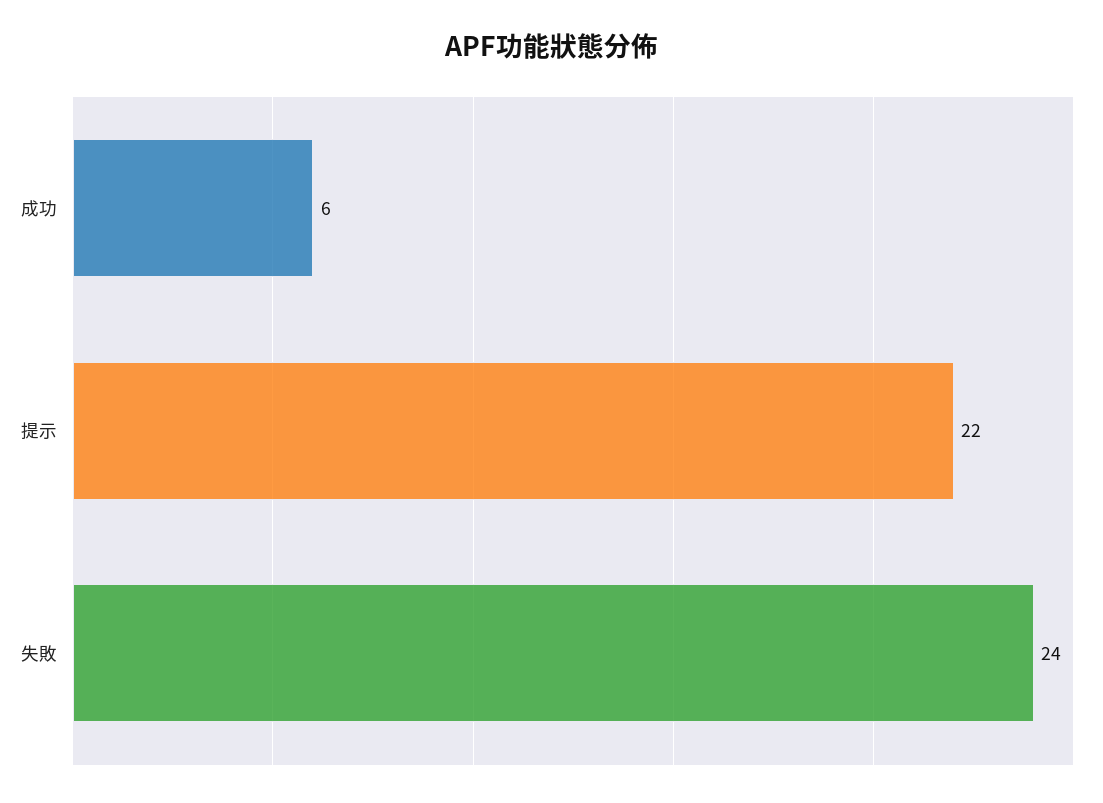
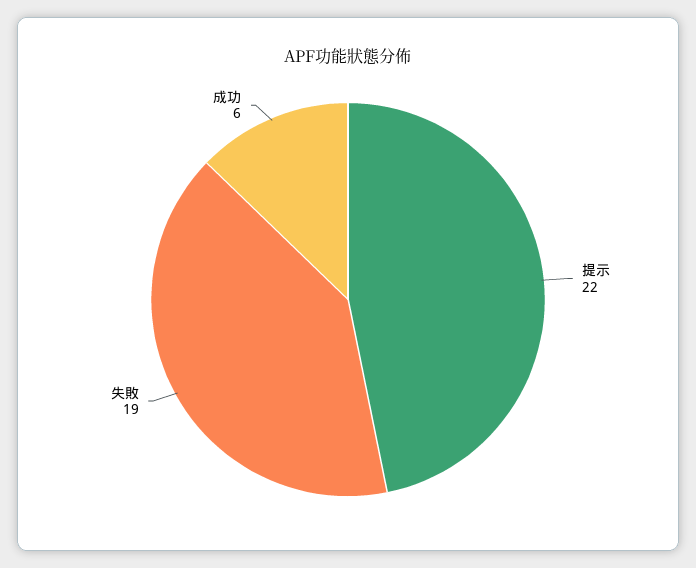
失敗: 24 -> 19

